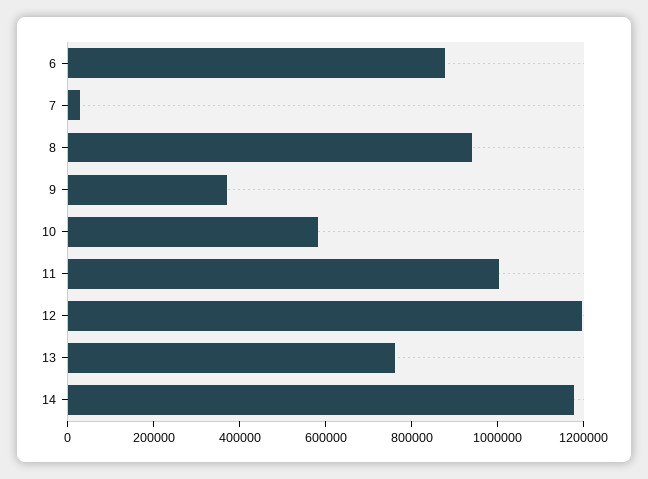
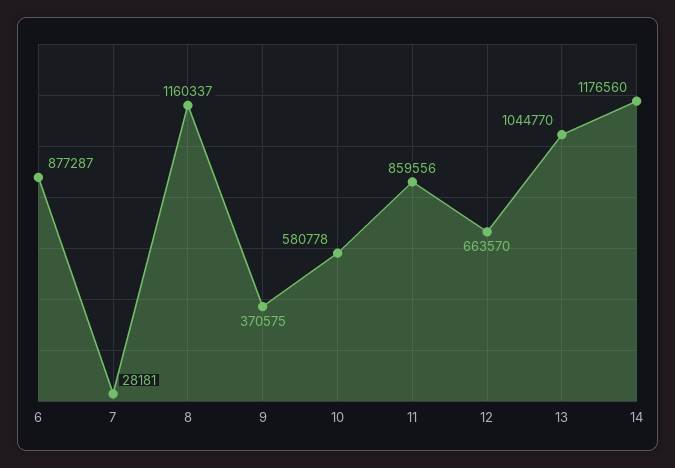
8: 950000 -> 1160337
11: 1000000 -> 859556
12: 1200000 -> 663570
13: 750000 -> 1044770

